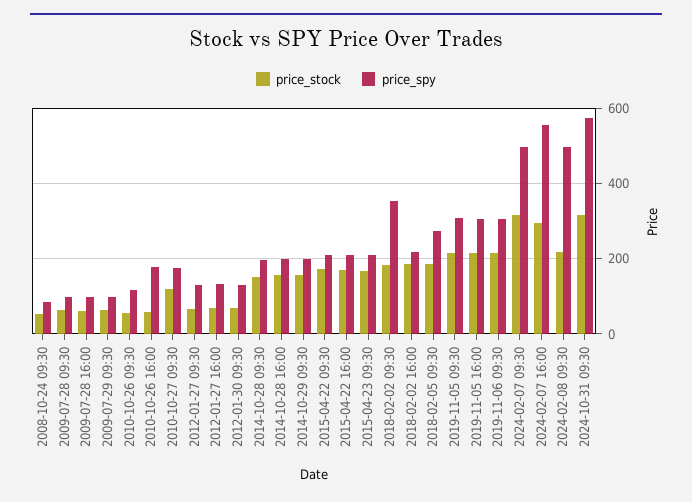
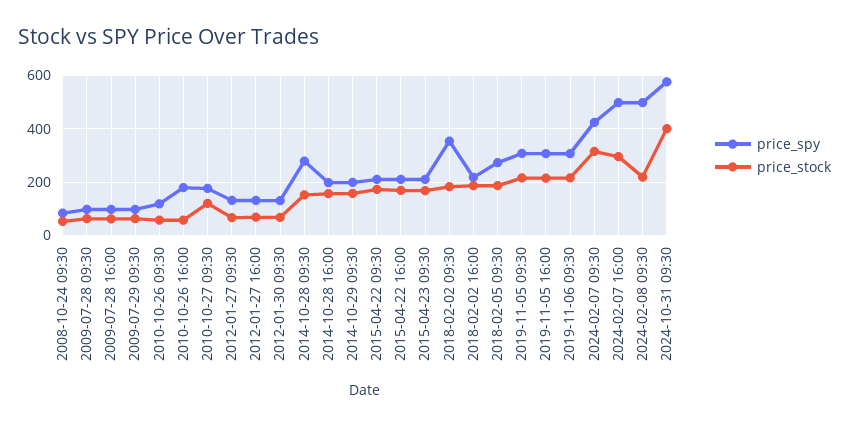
price_spy, 2014-10-28 09:30: 200 -> 275
price_spy, 2024-02-07 09:30: 500 -> 425
price_spy, 2024-02-07 16:00: 560 -> 500
price_stock, 2024-10-31 09:30: 320 -> 400

